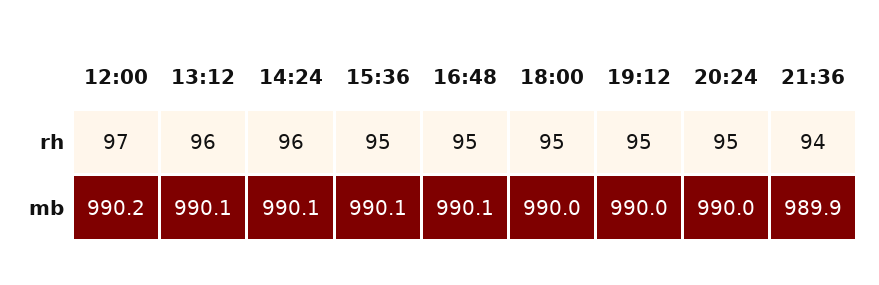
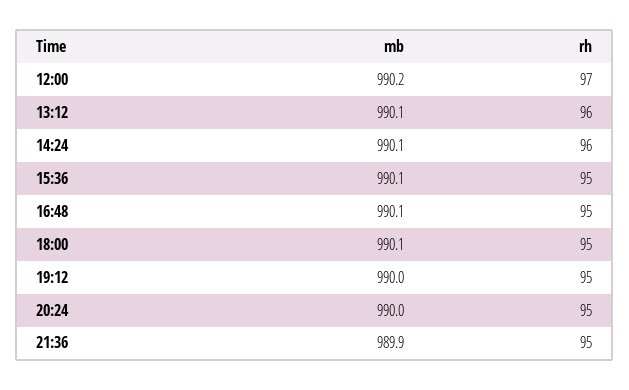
21:36, rh: 94 -> 95
18:00, mb: 990 -> 990.1

